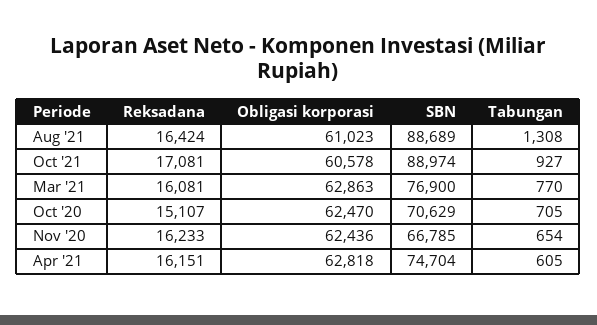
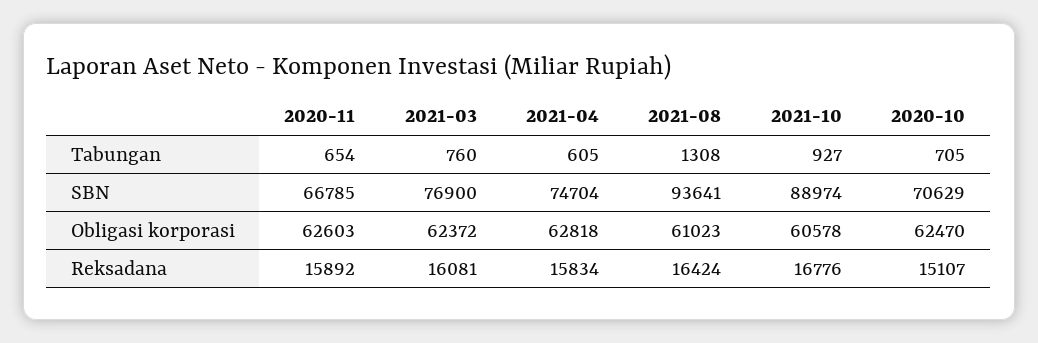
SBN, Aug '21: 88689 -> 93641
Reksadana, Oct '21: 17081 -> 16776
Obligasi korporasi, Mar '21: 62863 -> 62372
Tabungan, Mar '21: 770 -> 760
Reksadana, Nov '20: 16233 -> 15892
Obligasi korporasi, Nov '20: 62436 -> 62603
Reksadana, Apr '21: 16151 -> 15834

